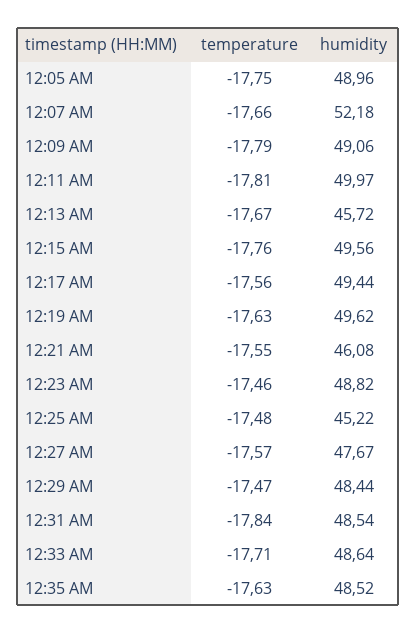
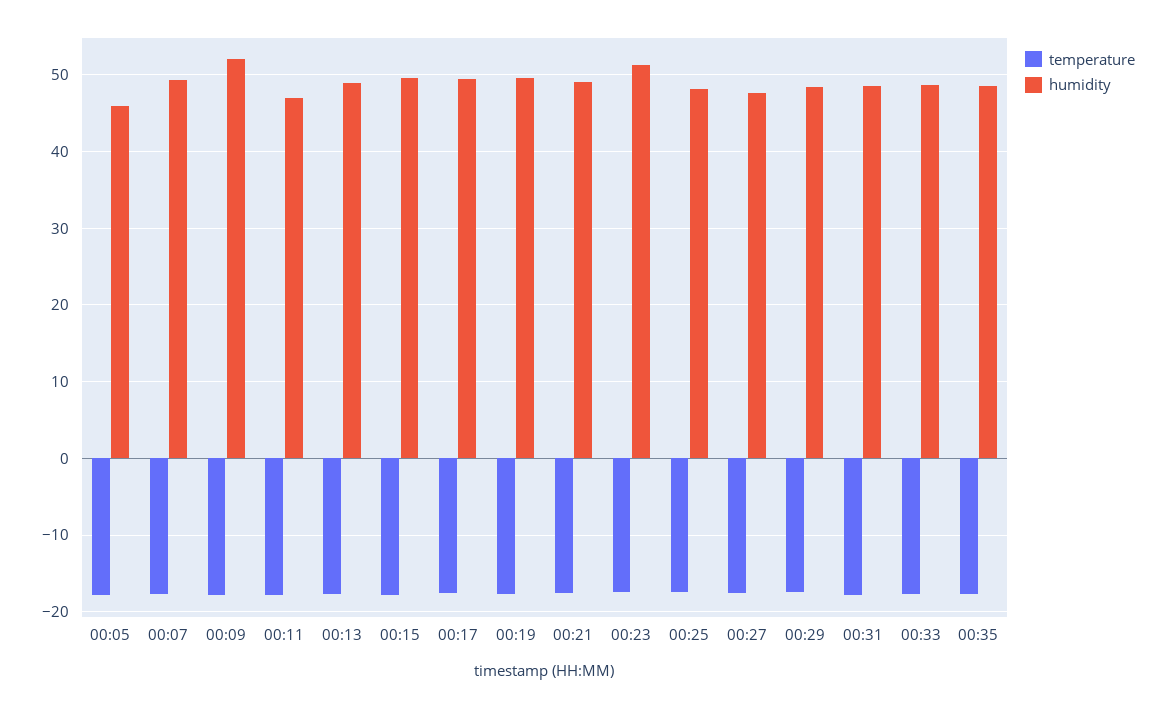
humidity, 12:05 AM: 48.96 -> 46
humidity, 12:07 AM: 52.18 -> 49
humidity, 12:09 AM: 49.06 -> 52
humidity, 12:11 AM: 49.97 -> 47
humidity, 12:13 AM: 45.72 -> 49
humidity, 12:21 AM: 46.08 -> 49
humidity, 12:23 AM: 48.82 -> 51
humidity, 12:25 AM: 45.22 -> 48

